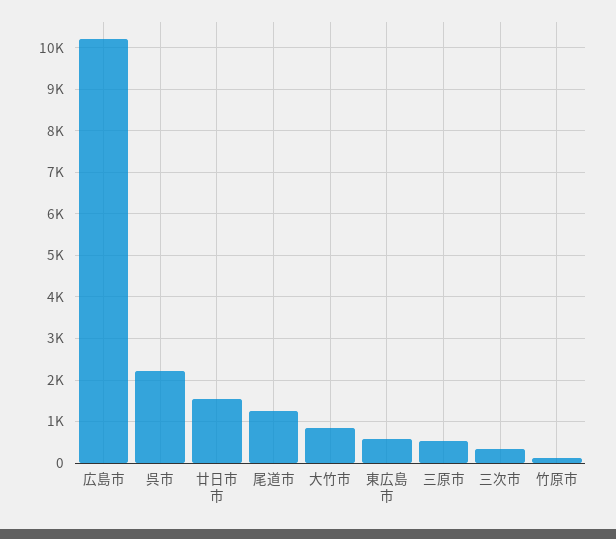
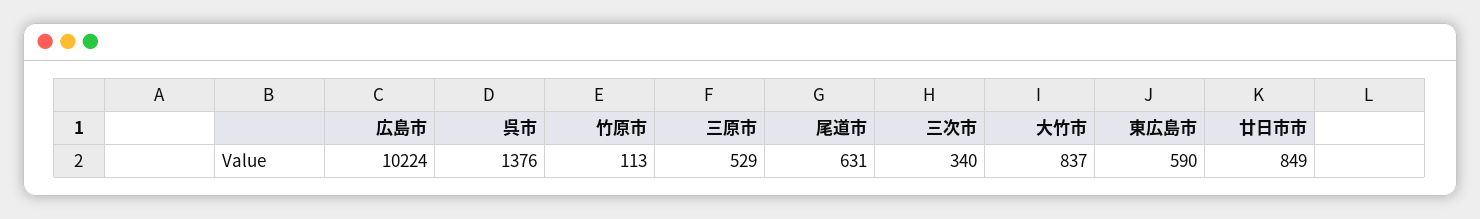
呉市: 2200 -> 1376
廿日市市: 1600 -> 849
尾道市: 1200 -> 631

